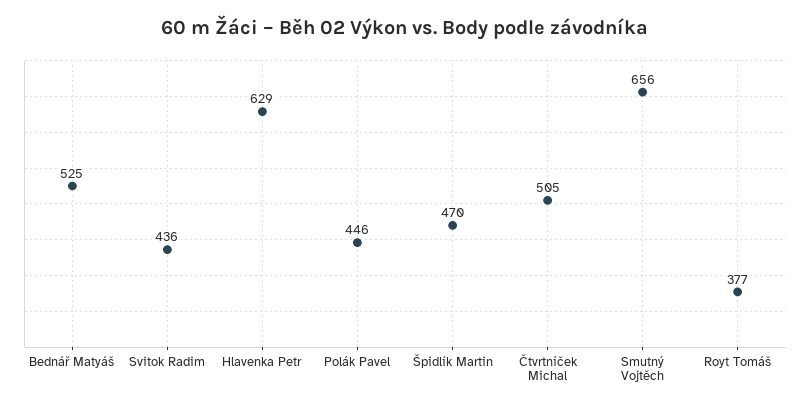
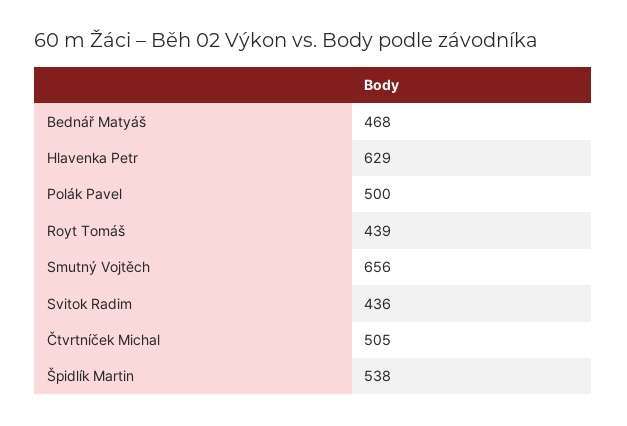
Bednář Matyáš: 525 -> 468
Polák Pavel: 446 -> 500
Špidlík Martin: 470 -> 538
Royt Tomáš: 377 -> 439

